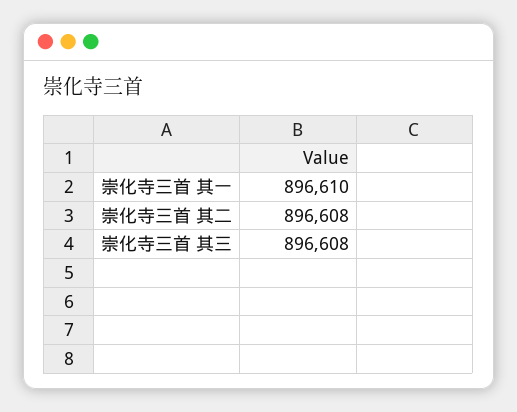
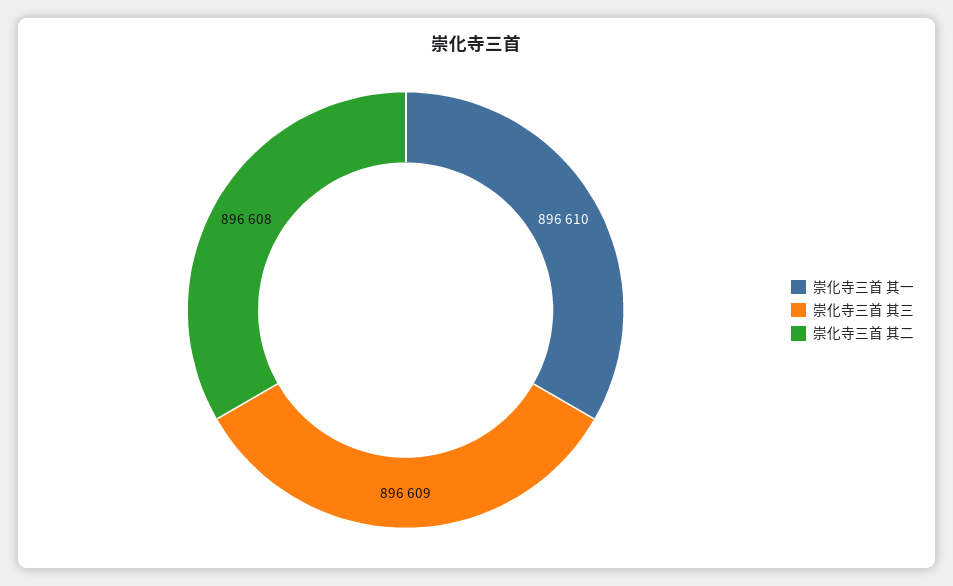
崇化寺三首 其三: 896608 -> 896609

